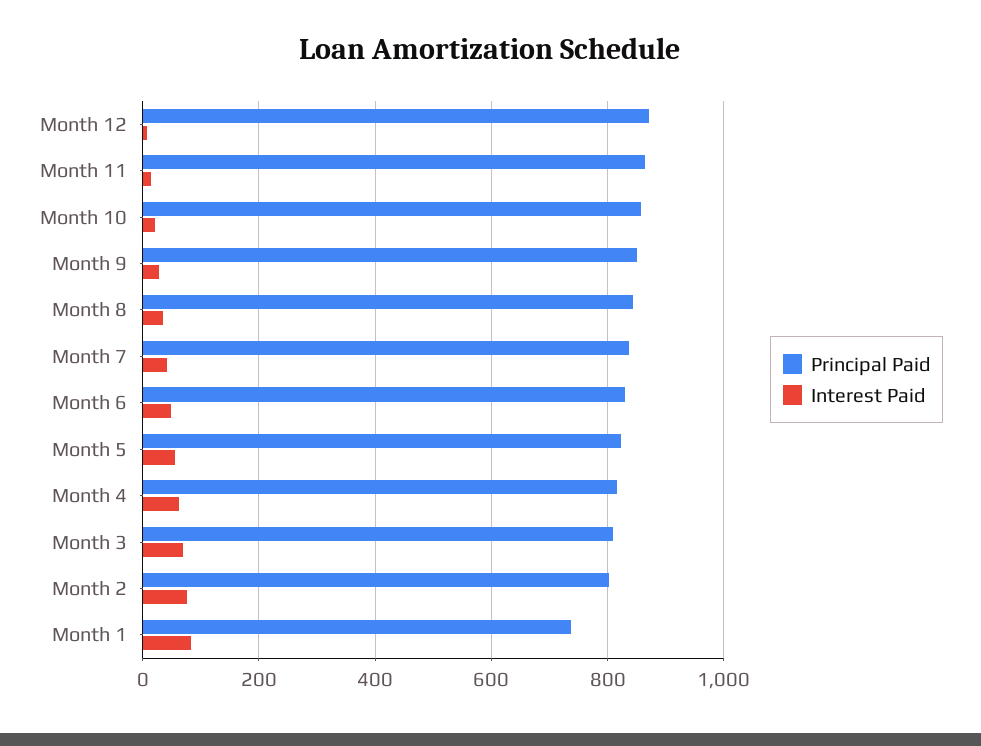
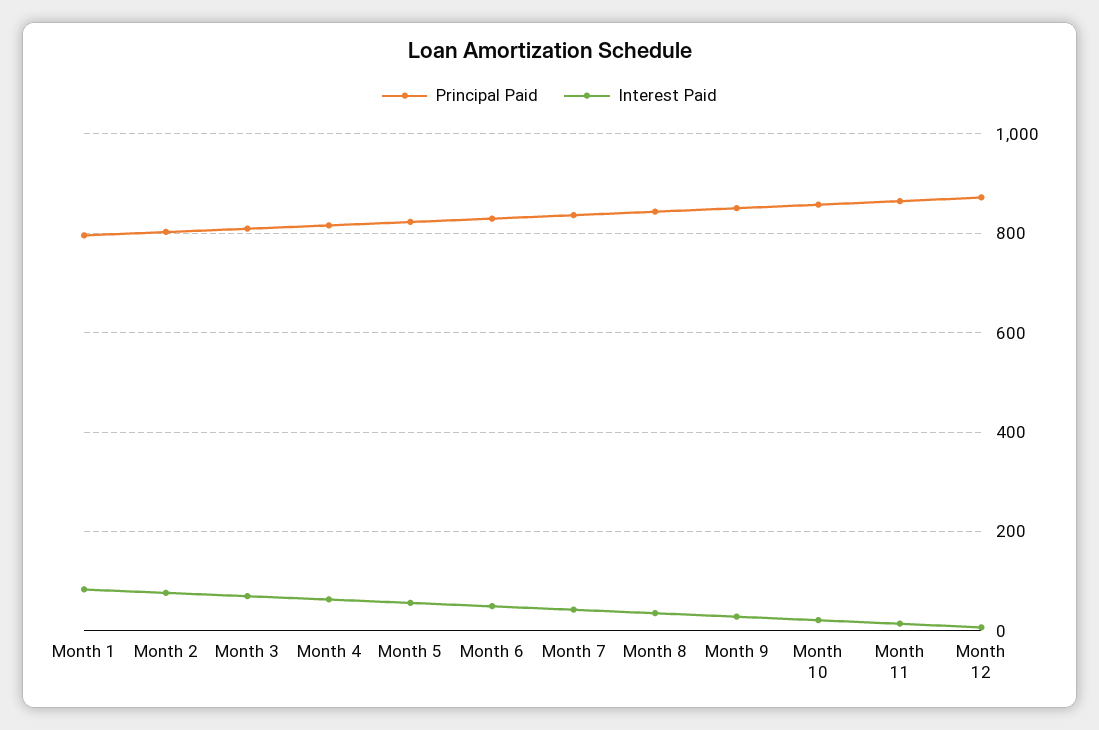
Principal Paid, Month 1: 740 -> 800

